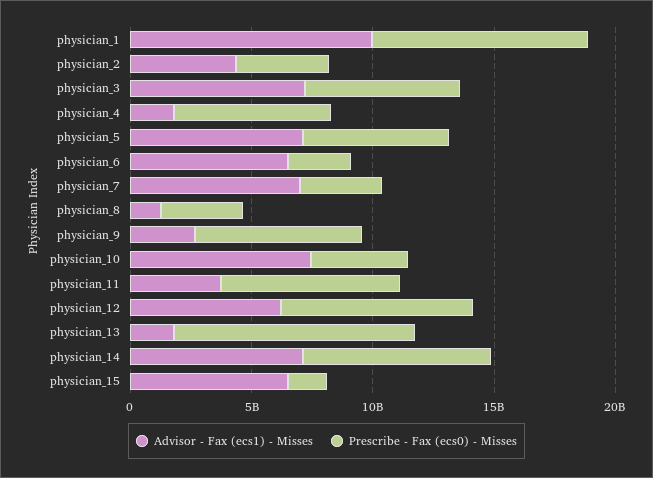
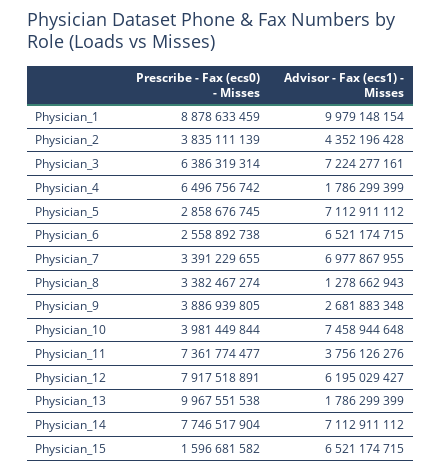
Prescribe - Fax (ecs0) - Misses, physician_5: 6000000000 -> 2858676745
Prescribe - Fax (ecs0) - Misses, physician_9: 7000000000 -> 3886939805

